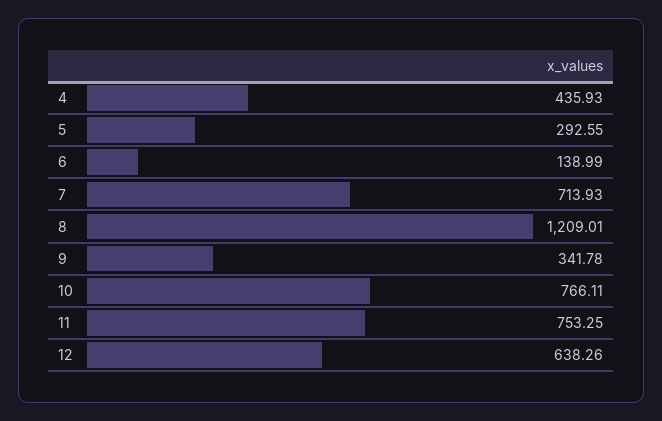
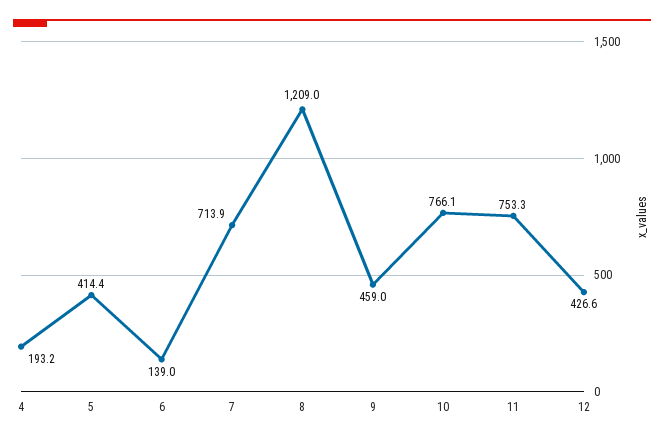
4: 435.93 -> 193.2
5: 292.55 -> 414.4
9: 341.78 -> 459
12: 638.26 -> 426.6

